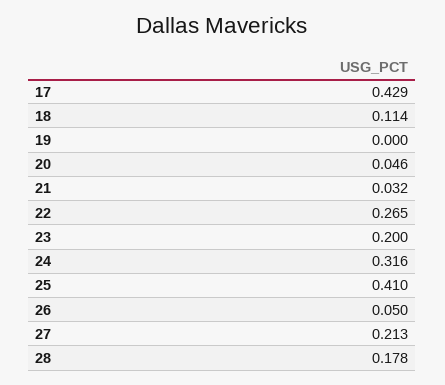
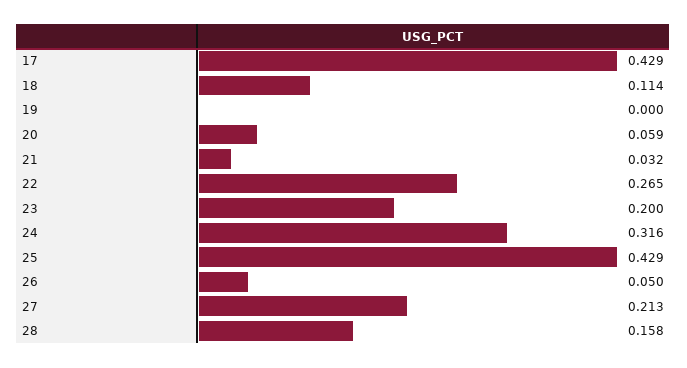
20: 0.046 -> 0.059
25: 0.41 -> 0.429
28: 0.178 -> 0.158

